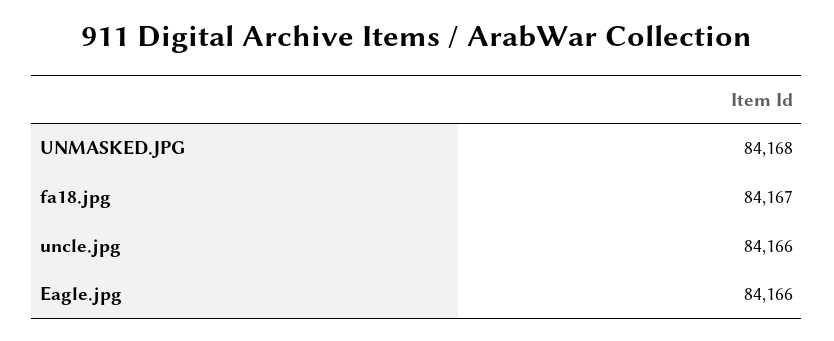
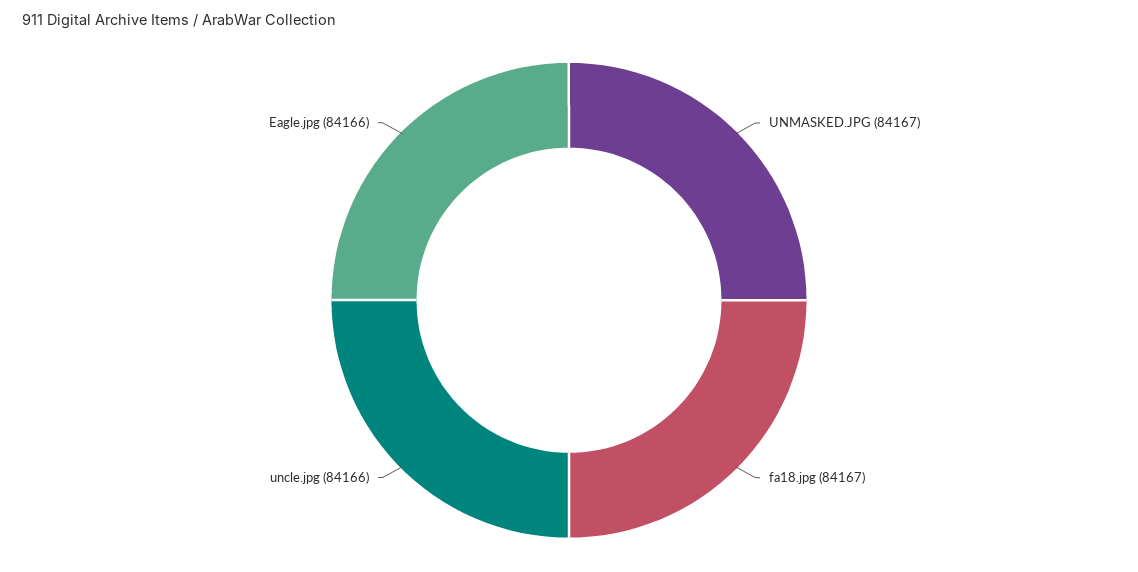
UNMASKED.JPG: 84168 -> 84167

